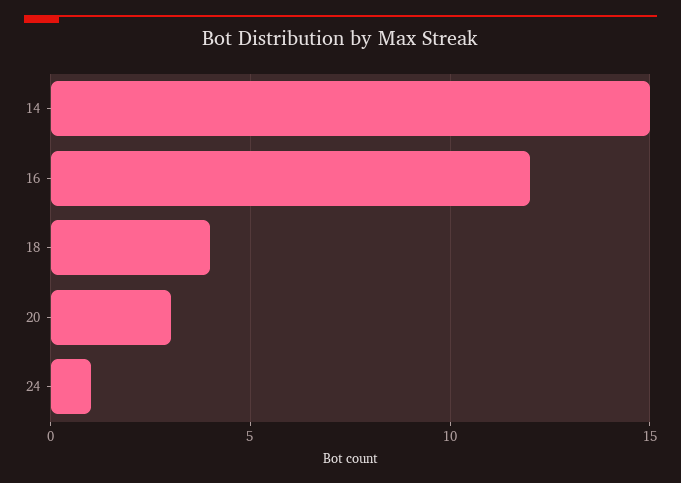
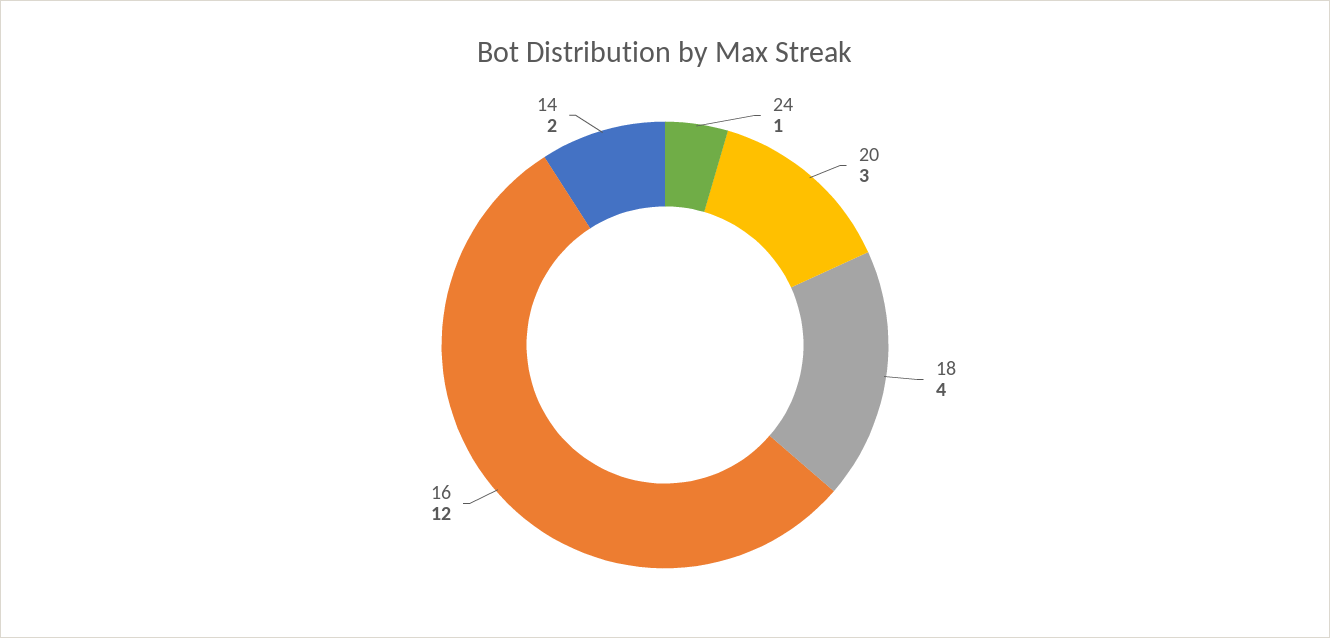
14: 15 -> 2

